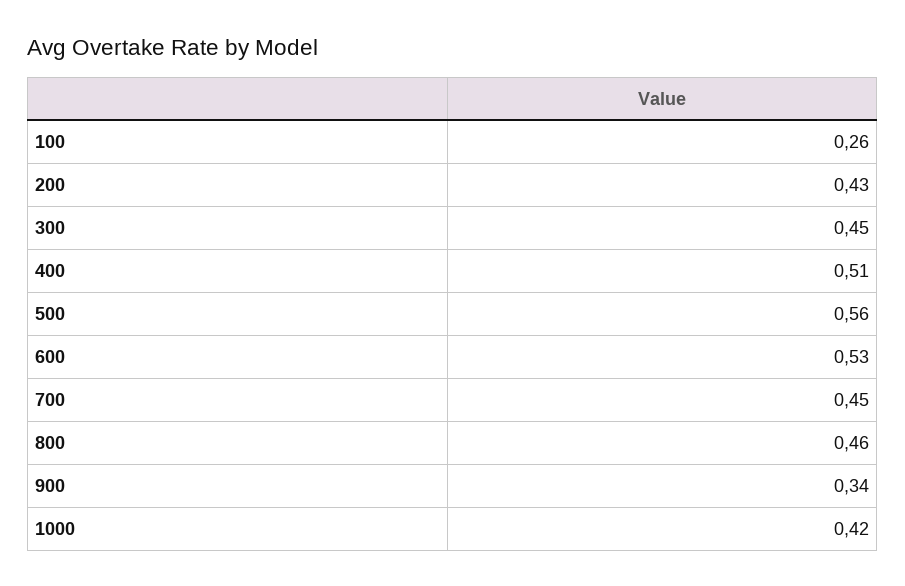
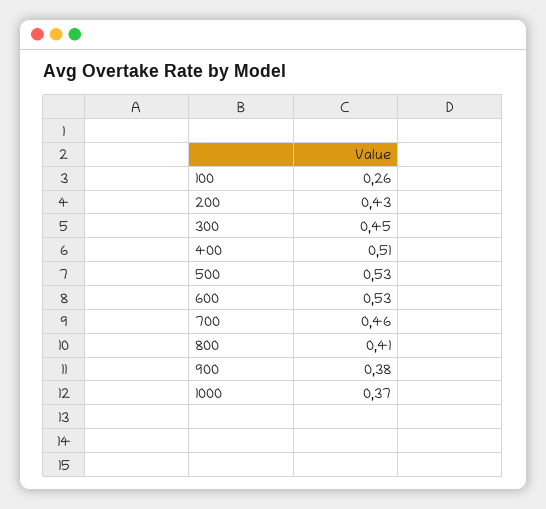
500: 0.56 -> 0.53
700: 0.45 -> 0.46
800: 0.46 -> 0.41
900: 0.34 -> 0.38
1000: 0.42 -> 0.37

